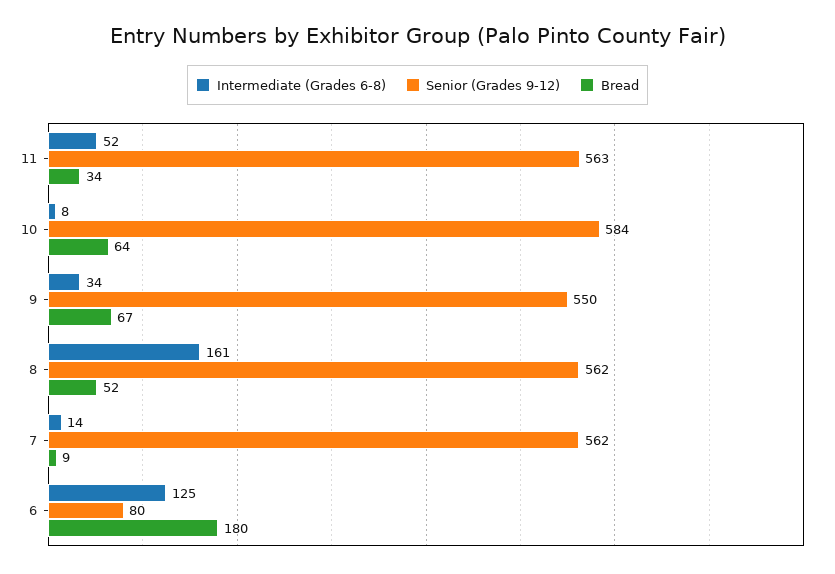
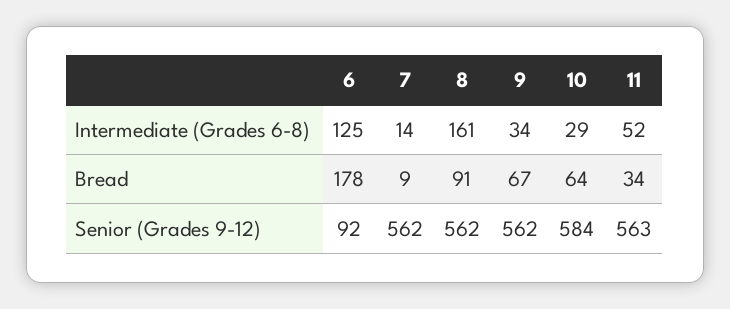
Intermediate (Grades 6-8), 10: 8 -> 29
Senior (Grades 9-12), 9: 550 -> 562
Bread, 8: 52 -> 91
Senior (Grades 9-12), 6: 80 -> 92
Bread, 6: 180 -> 178

